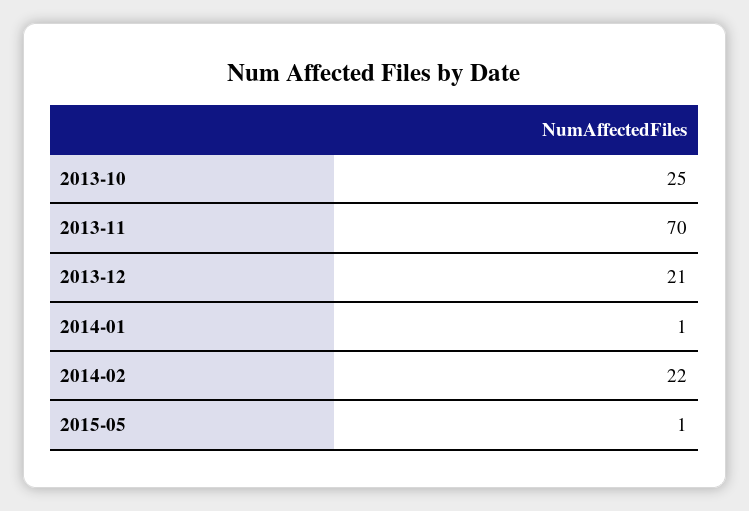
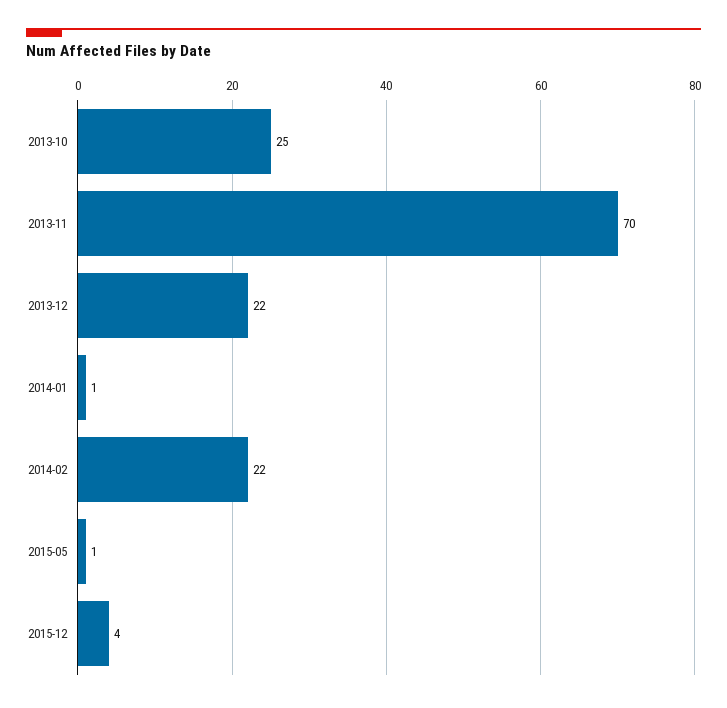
2013-12: 21 -> 22
2015-12: none -> 4

